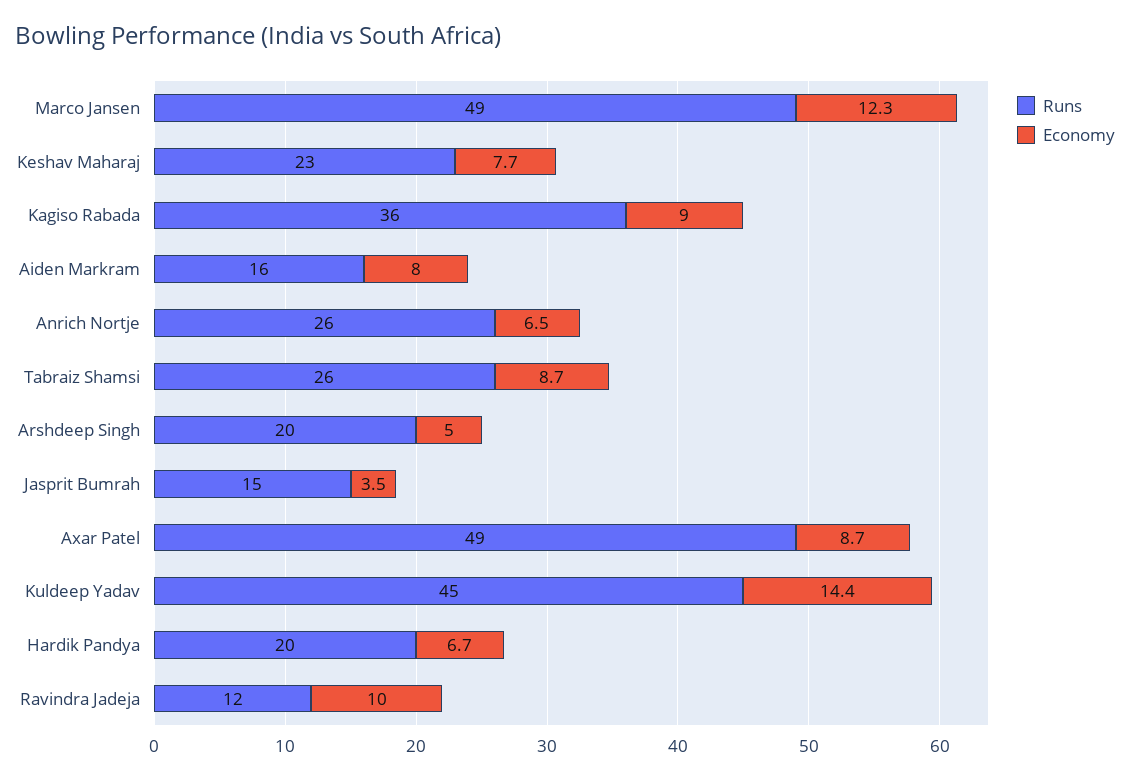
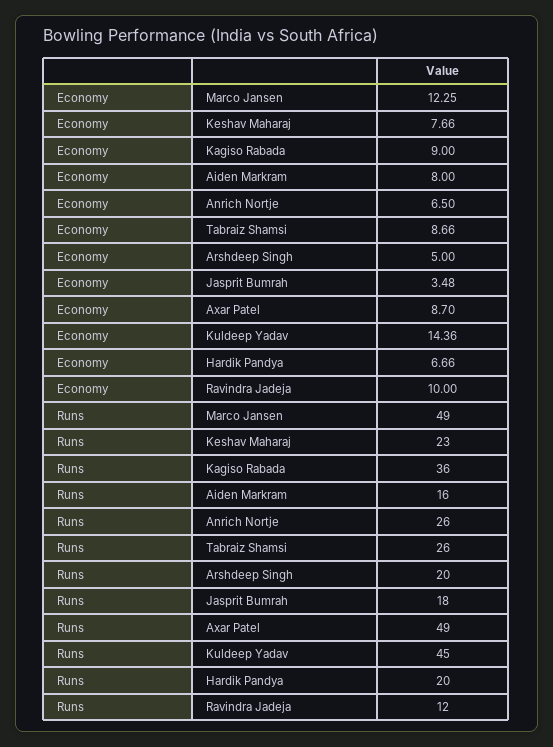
Runs, Jasprit Bumrah: 15 -> 18

